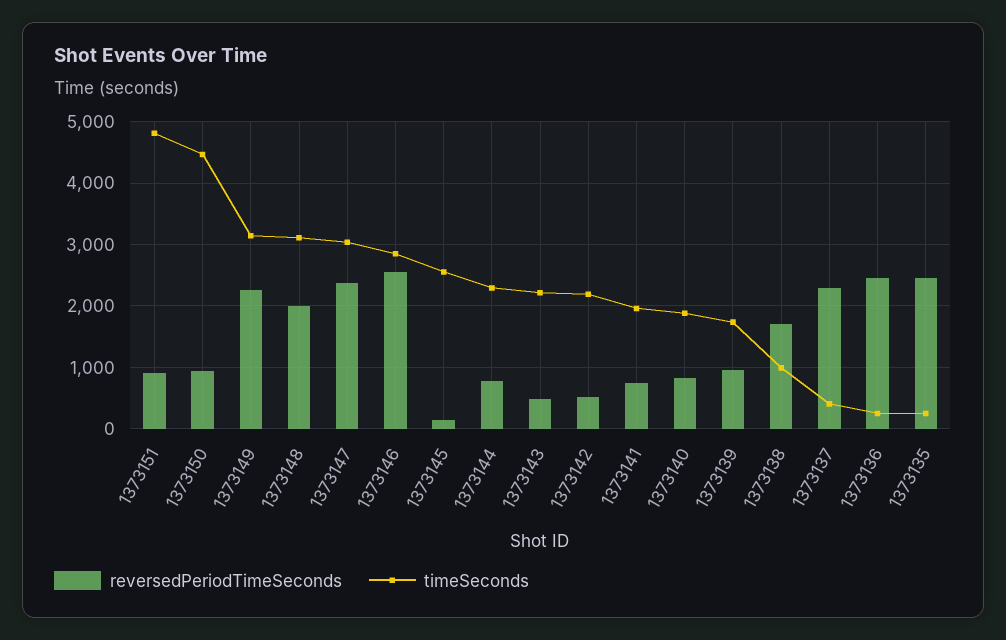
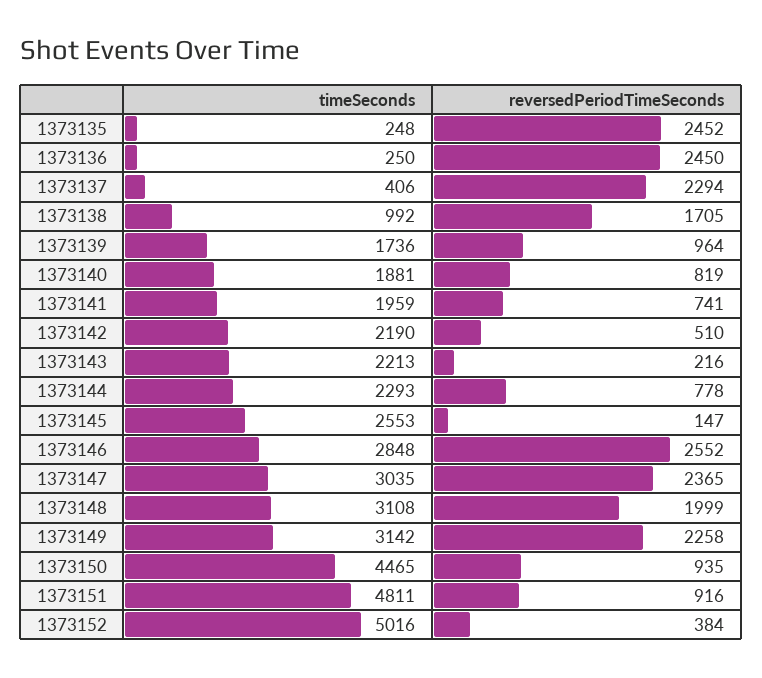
reversedPeriodTimeSeconds, 1373143: 500 -> 216
timeSeconds, 1373152: none -> 5016
reversedPeriodTimeSeconds, 1373152: none -> 384

